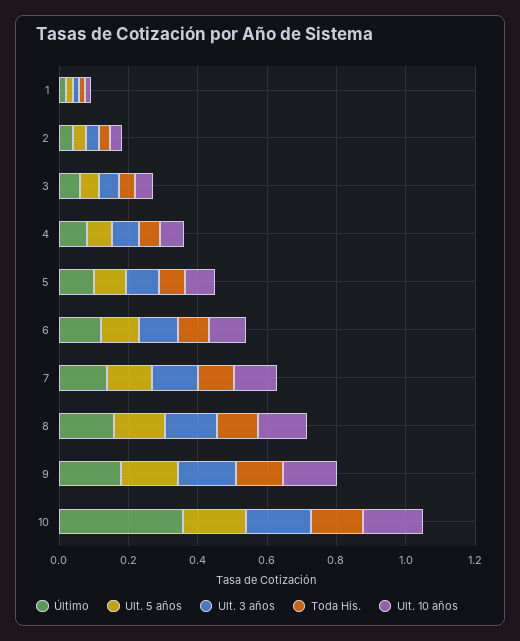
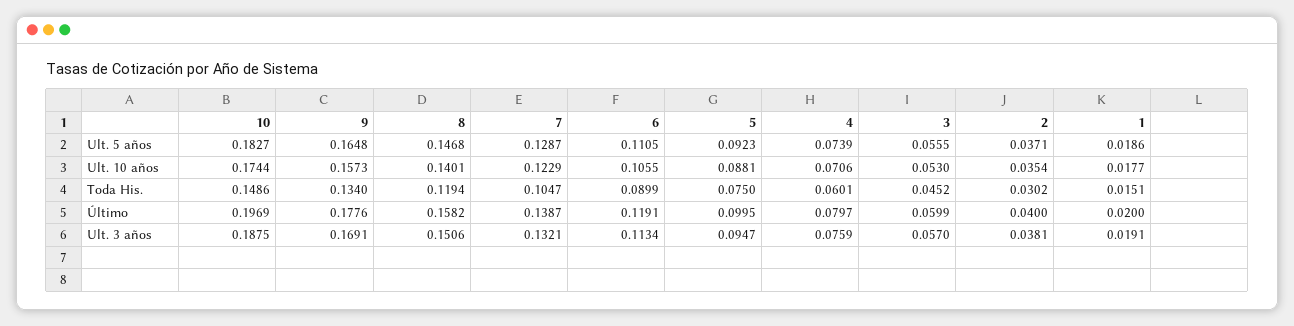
Último, 10: 0.35 -> 0.1969

